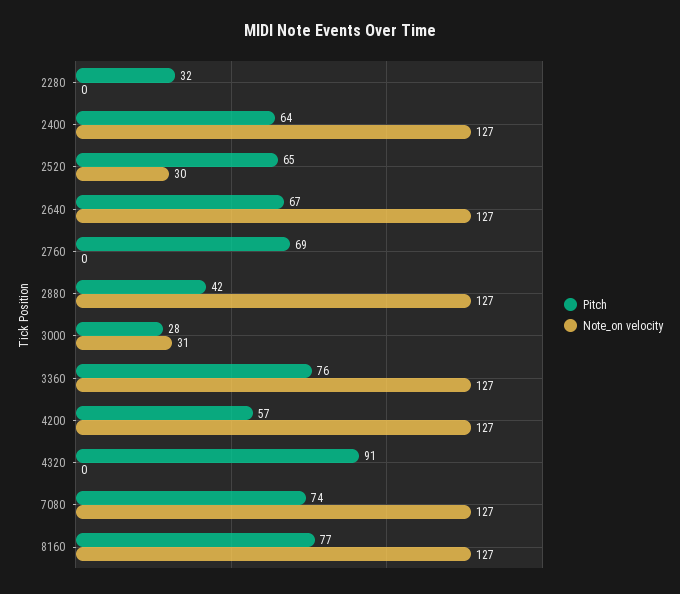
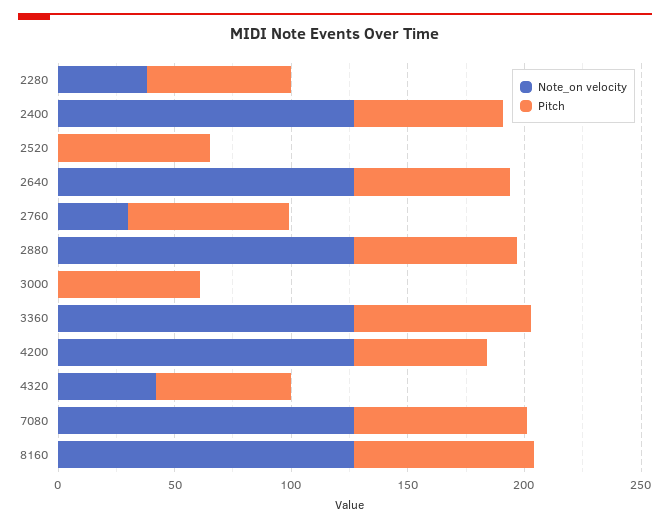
Pitch, 2280: 32 -> 60
Note_on velocity, 2280: 0 -> 40
Note_on velocity, 2520: 30 -> 0
Note_on velocity, 2760: 0 -> 30
Pitch, 2880: 42 -> 70
Pitch, 3000: 28 -> 60
Note_on velocity, 3000: 31 -> 0
Pitch, 4320: 91 -> 60
Note_on velocity, 4320: 0 -> 40

